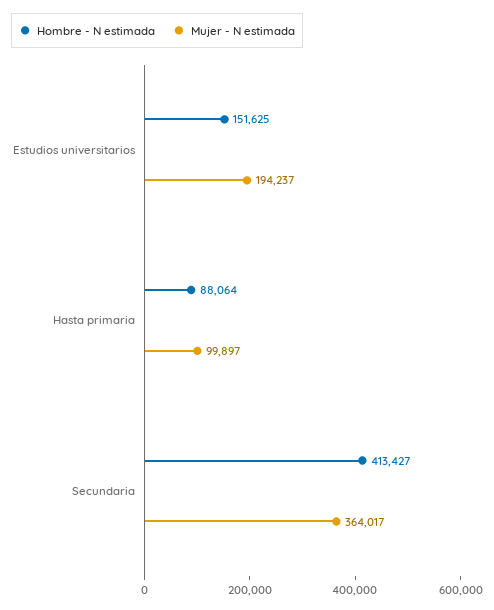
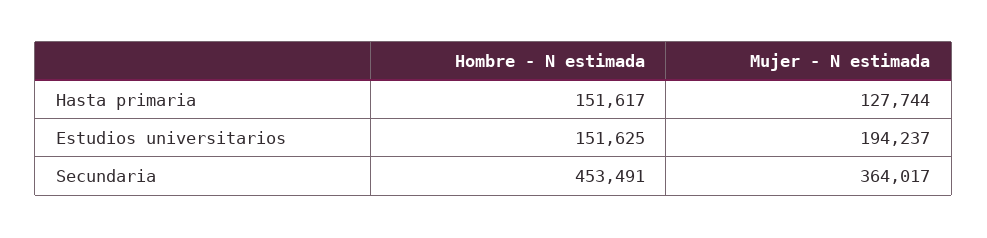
Hombre - N estimada, Hasta primaria: 88064 -> 151617
Mujer - N estimada, Hasta primaria: 99897 -> 127744
Hombre - N estimada, Secundaria: 413427 -> 453491

